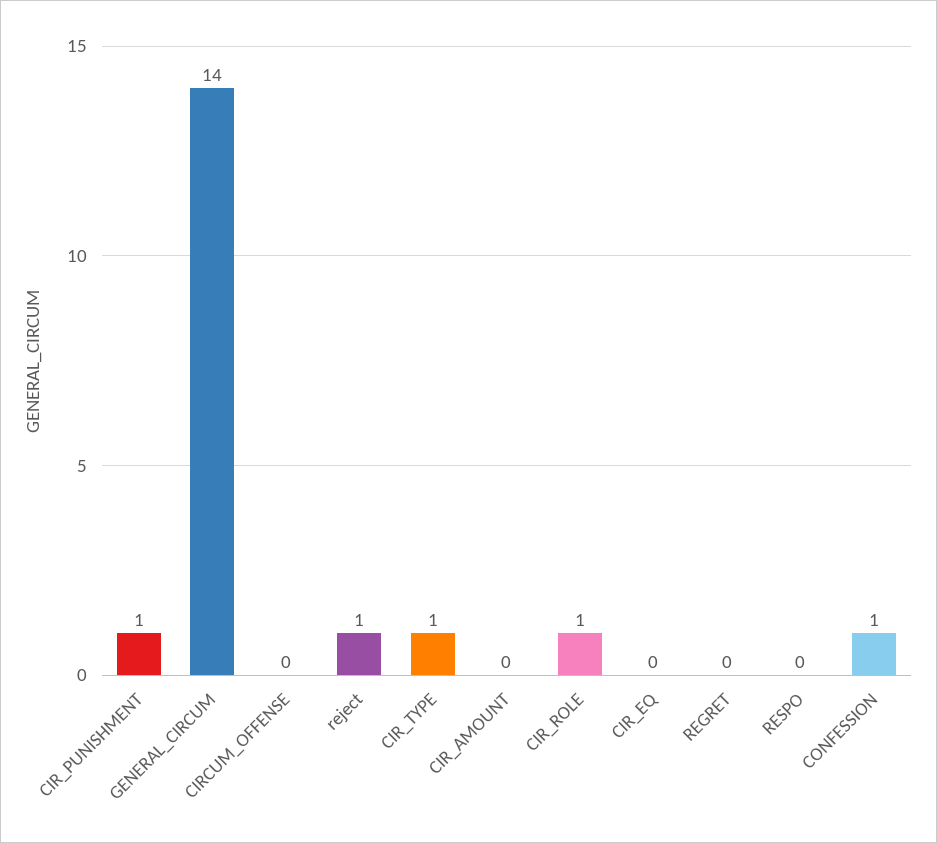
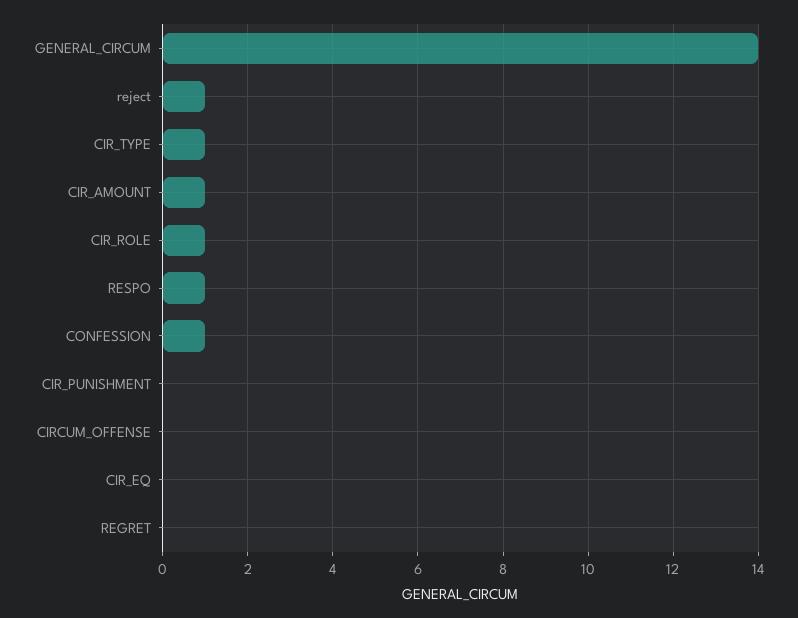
CIR_PUNISHMENT: 1 -> 0
CIR_AMOUNT: 0 -> 1
RESPO: 0 -> 1

